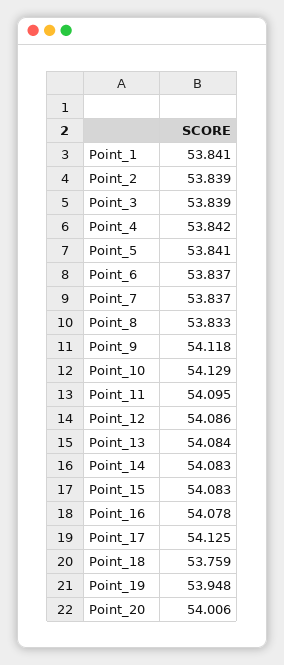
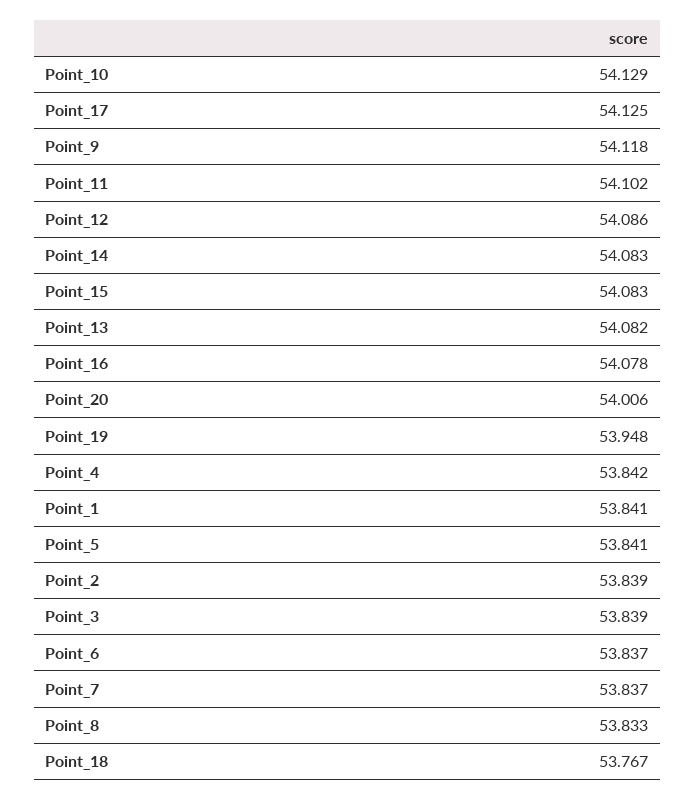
Point_11: 54.095 -> 54.102
Point_13: 54.084 -> 54.082
Point_18: 53.759 -> 53.767

